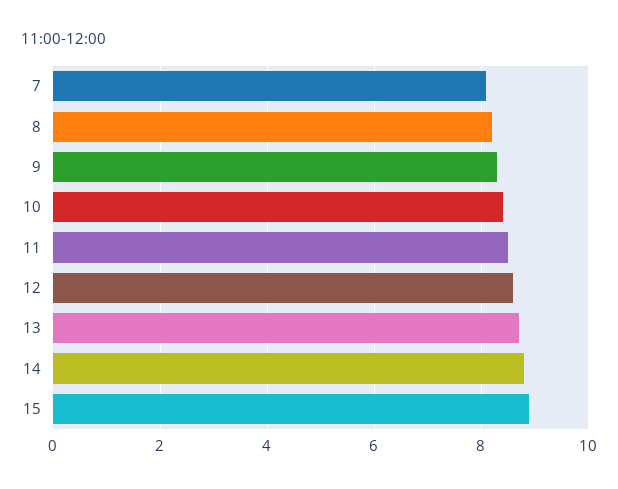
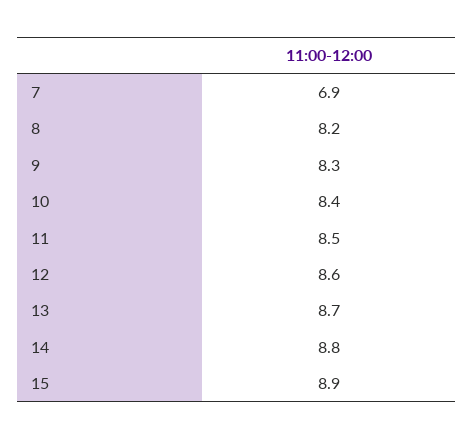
7: 8 -> 6.9

